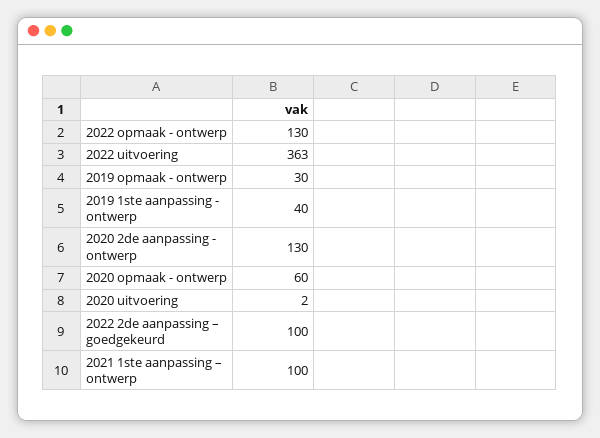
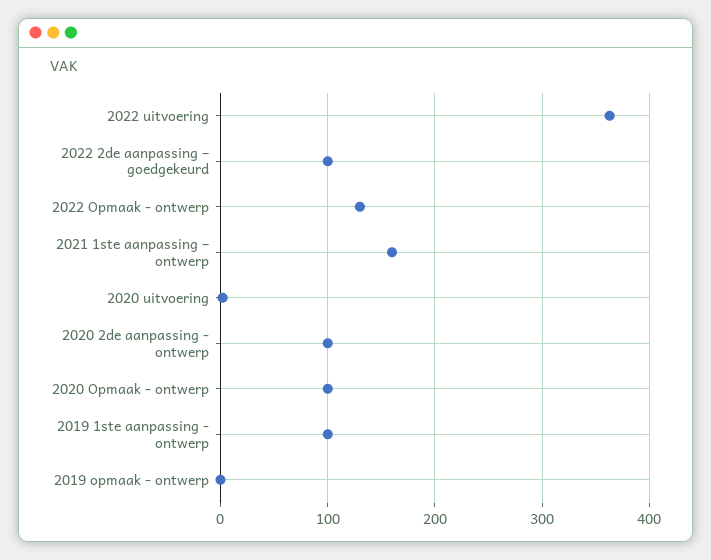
2019 opmaak - ontwerp: 30 -> 0
2019 1ste aanpassing - ontwerp: 40 -> 100
2020 2de aanpassing - ontwerp: 130 -> 100
2020 opmaak - ontwerp: 60 -> 100
2021 1ste aanpassing – ontwerp: 100 -> 160

